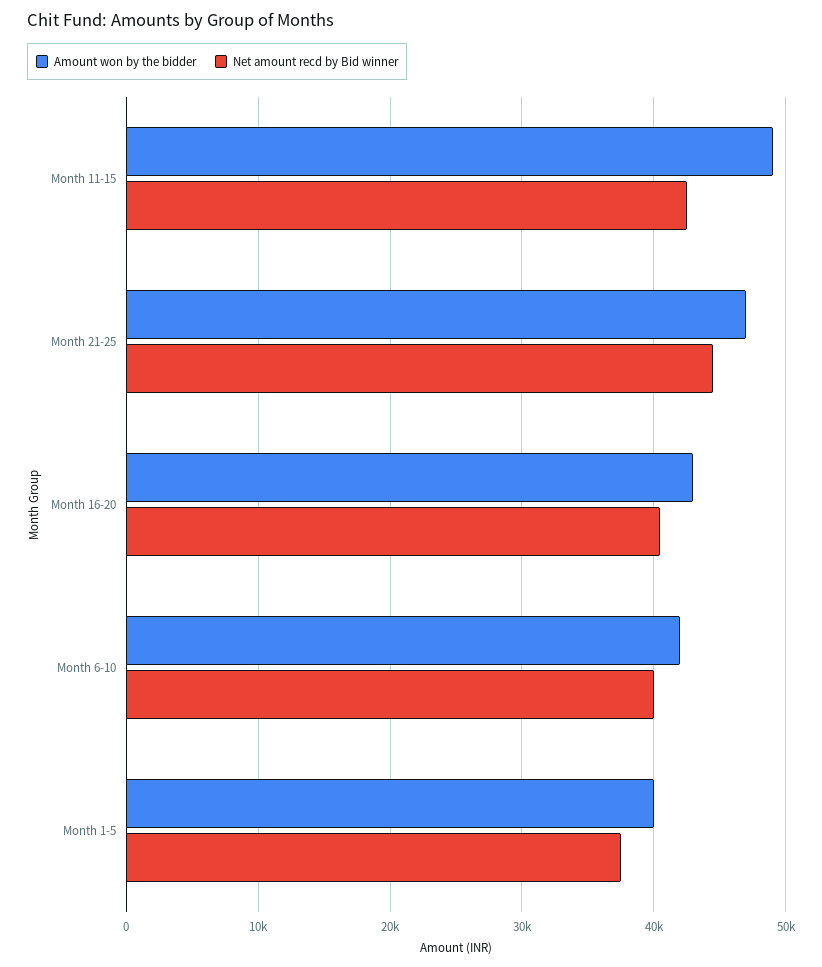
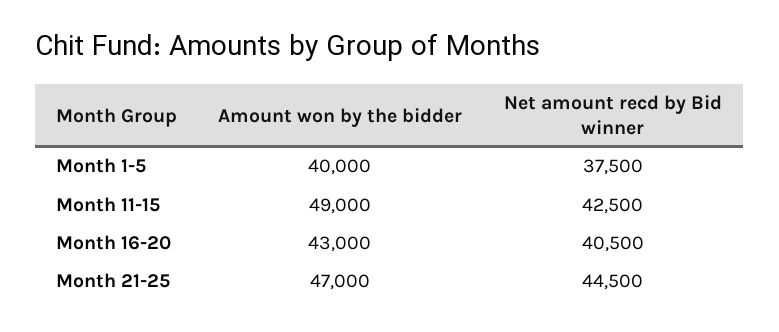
Amount won by the bidder, Month 6-10: 42000 -> none
Net amount recd by Bid winner, Month 6-10: 40000 -> none

